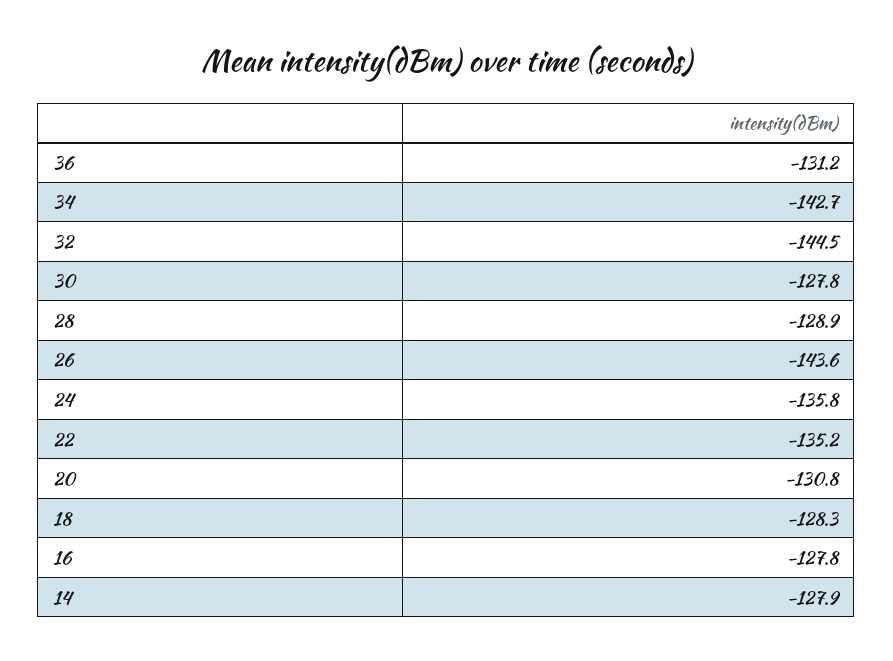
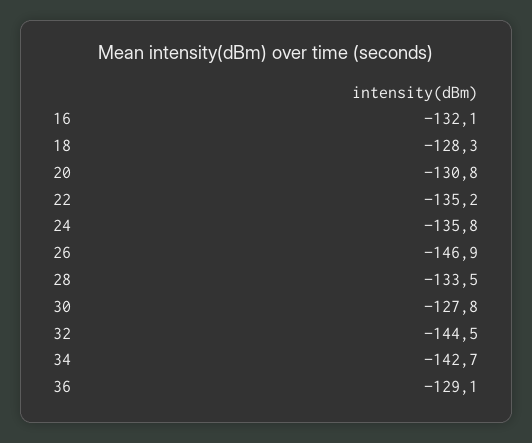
36: -131.2 -> -129.1
28: -128.9 -> -133.5
26: -143.6 -> -146.9
16: -127.8 -> -132.1
14: -127.9 -> none

